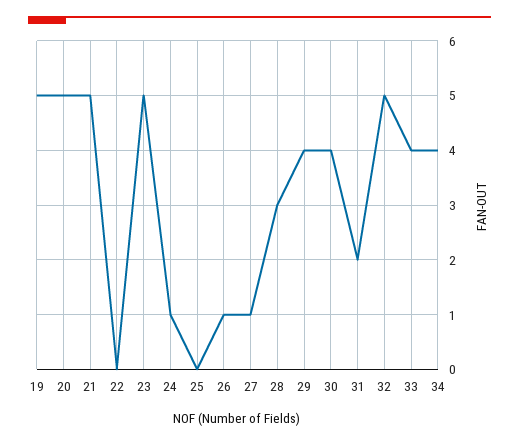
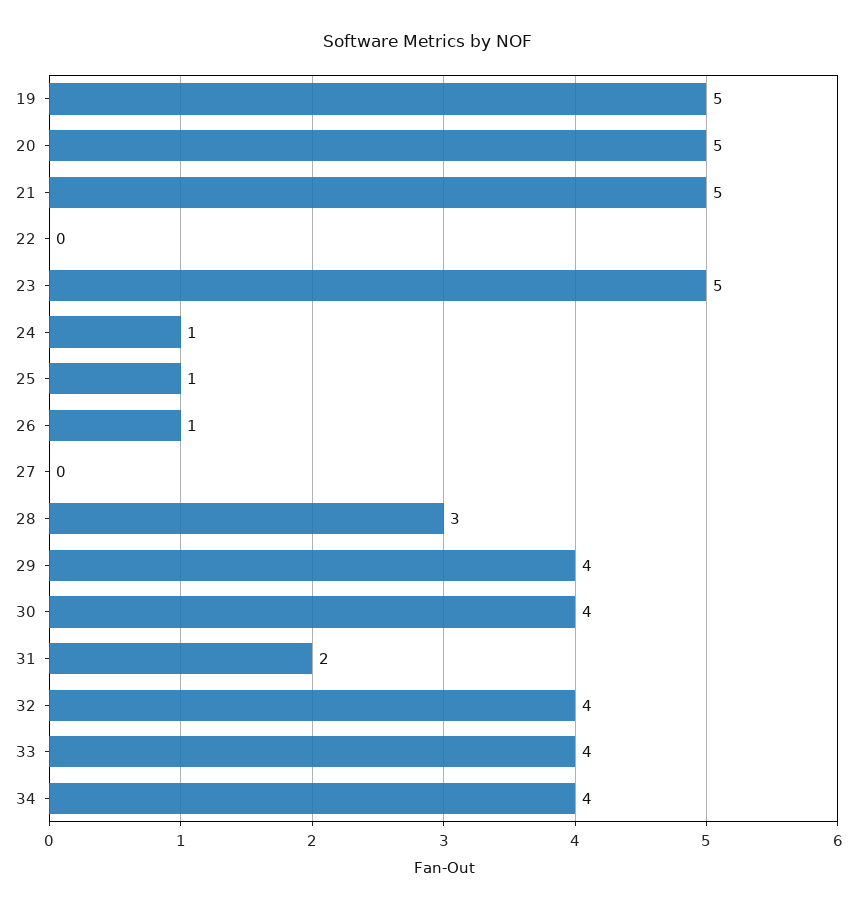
25: 0 -> 1
27: 1 -> 0
32: 5 -> 4

